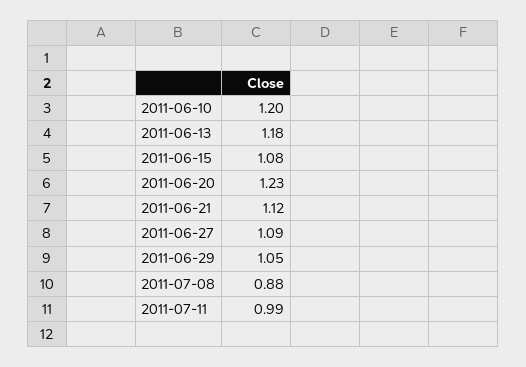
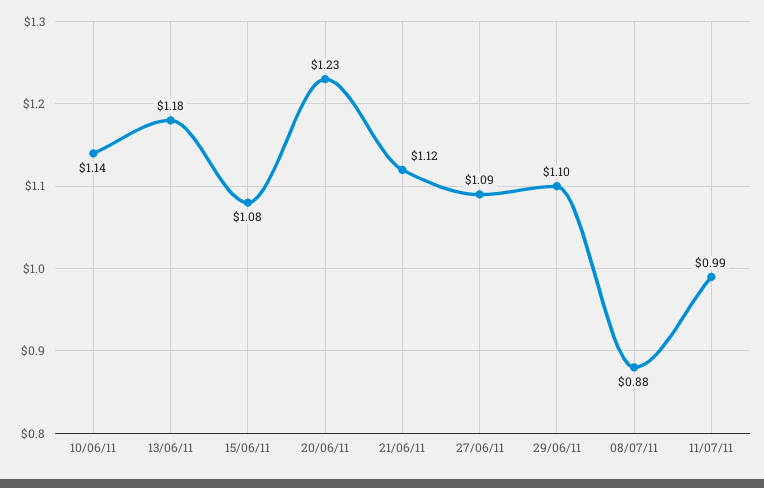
2011-06-10: 1.2 -> 1.14
2011-06-29: 1.05 -> 1.1

